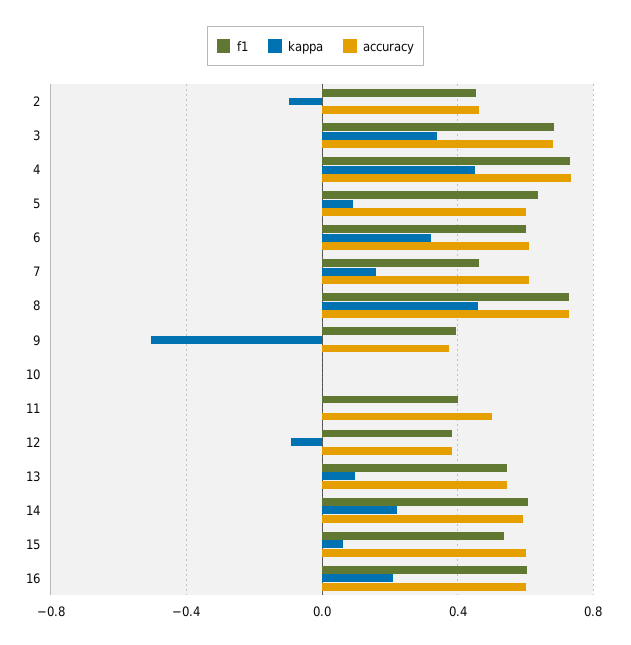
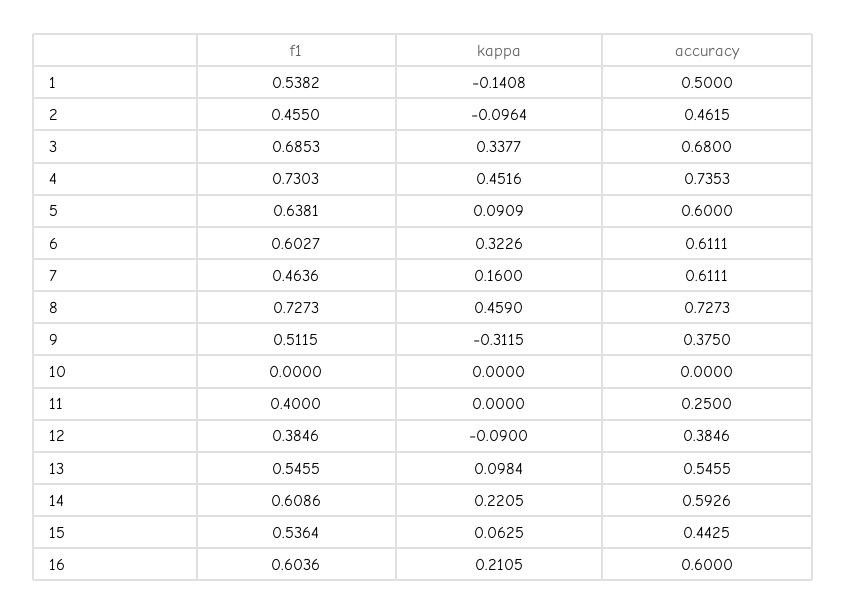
f1, 9: 0.4 -> 0.5115
kappa, 9: -0.5 -> -0.3115
accuracy, 11: 0.5 -> 0.25
accuracy, 15: 0.6 -> 0.4425
f1, 1: none -> 0.5382
kappa, 1: none -> -0.1408
accuracy, 1: none -> 0.5

